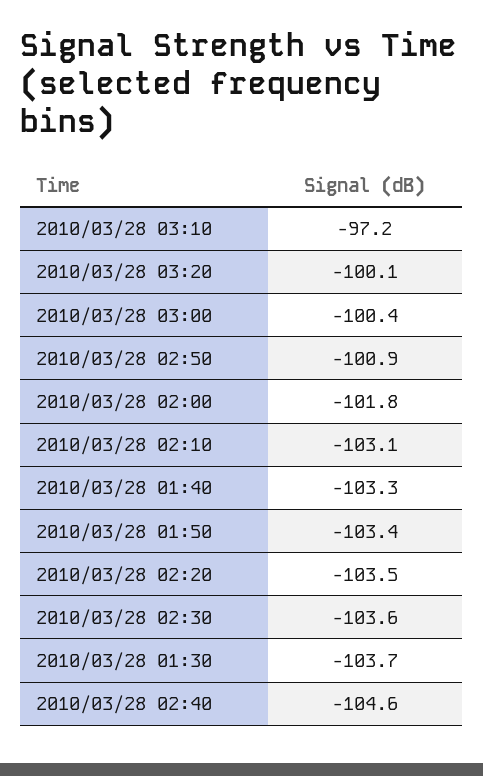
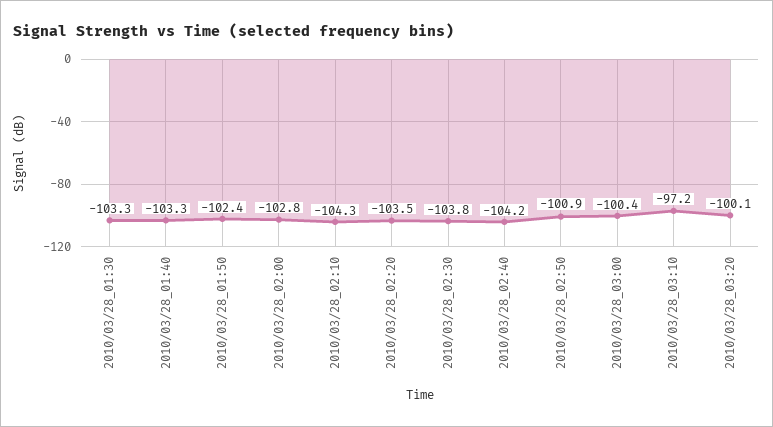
2010/03/28 02:00: -101.8 -> -102.8
2010/03/28 02:10: -103.1 -> -104.3
2010/03/28 01:50: -103.4 -> -102.4
2010/03/28 02:30: -103.6 -> -103.8
2010/03/28 01:30: -103.7 -> -103.3
2010/03/28 02:40: -104.6 -> -104.2

